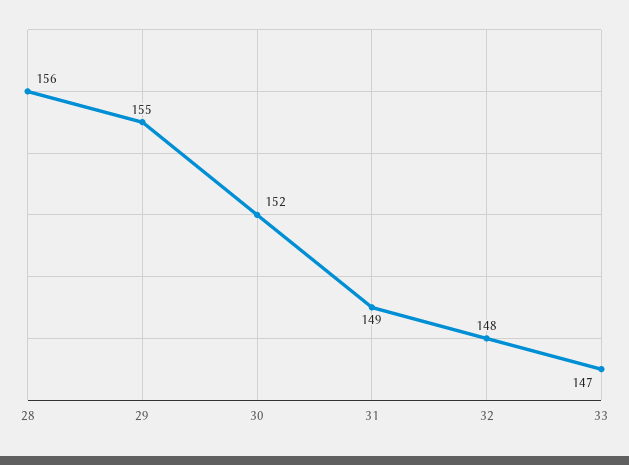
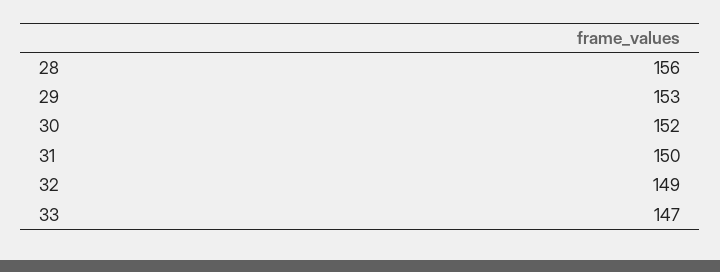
29: 155 -> 153
31: 149 -> 150
32: 148 -> 149

